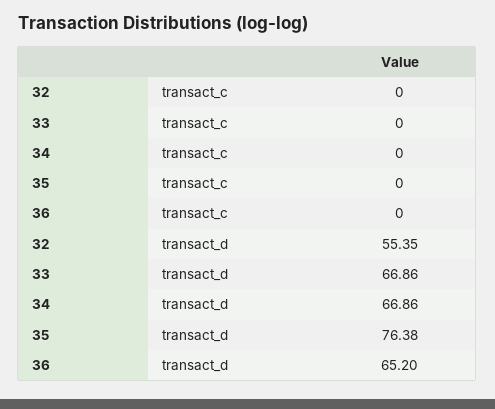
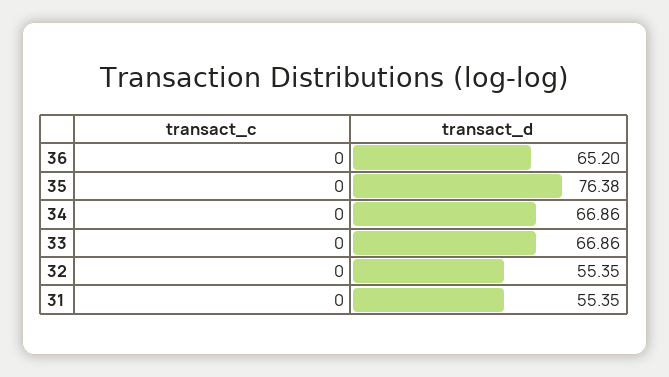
31, transact_c: none -> 0
31, transact_d: none -> 55.35

